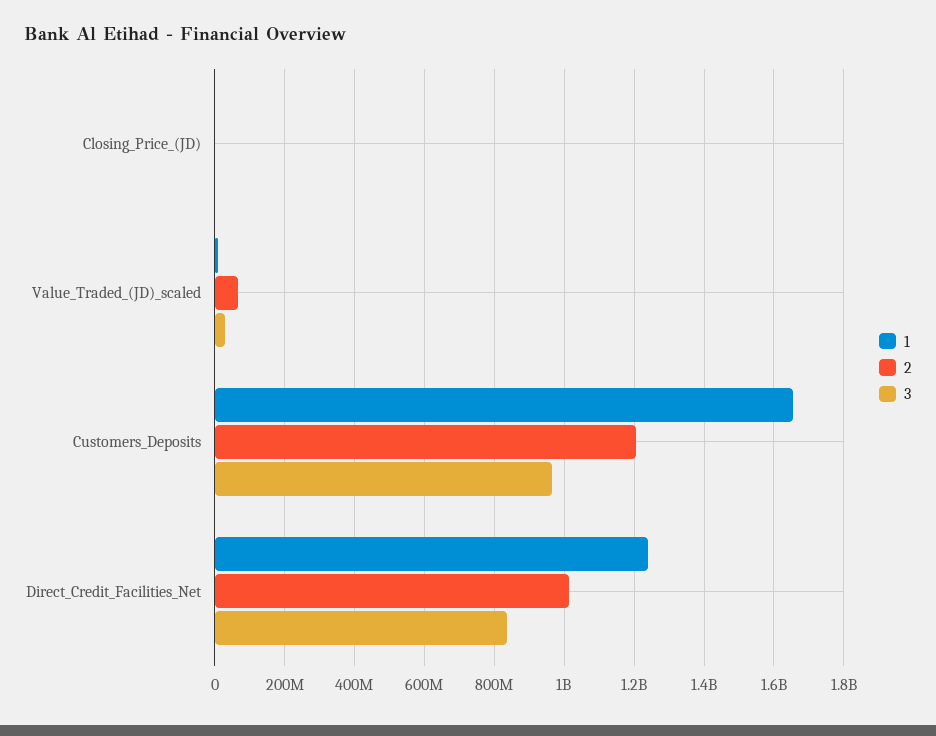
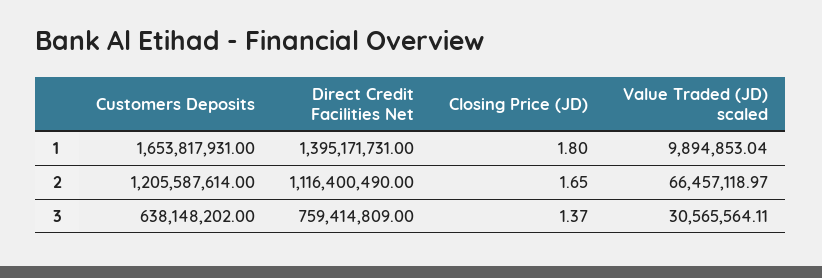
3, Customers_Deposits: 960000000 -> 638148202
1, Direct_Credit_Facilities_Net: 1240000000 -> 1395171731
2, Direct_Credit_Facilities_Net: 1020000000 -> 1116400490
3, Direct_Credit_Facilities_Net: 840000000 -> 759414809

